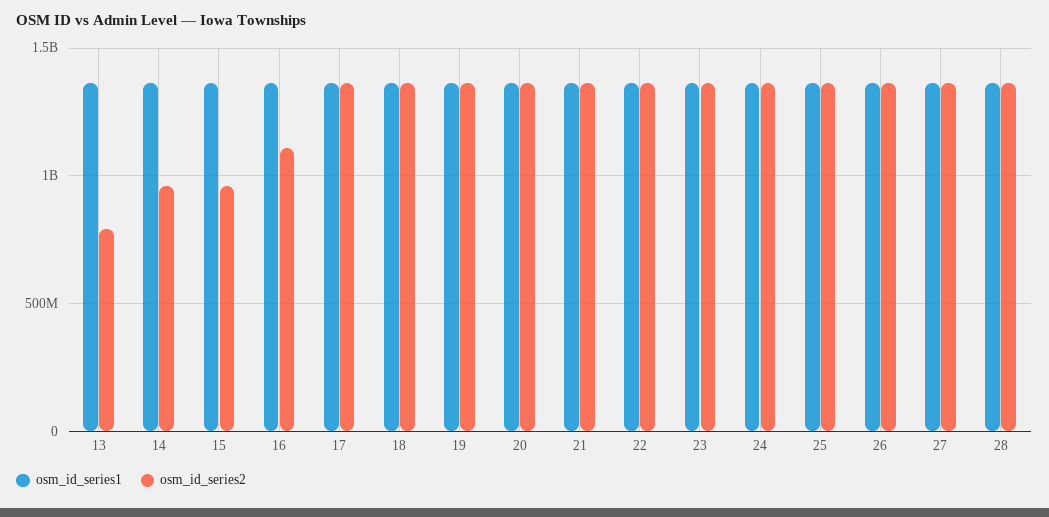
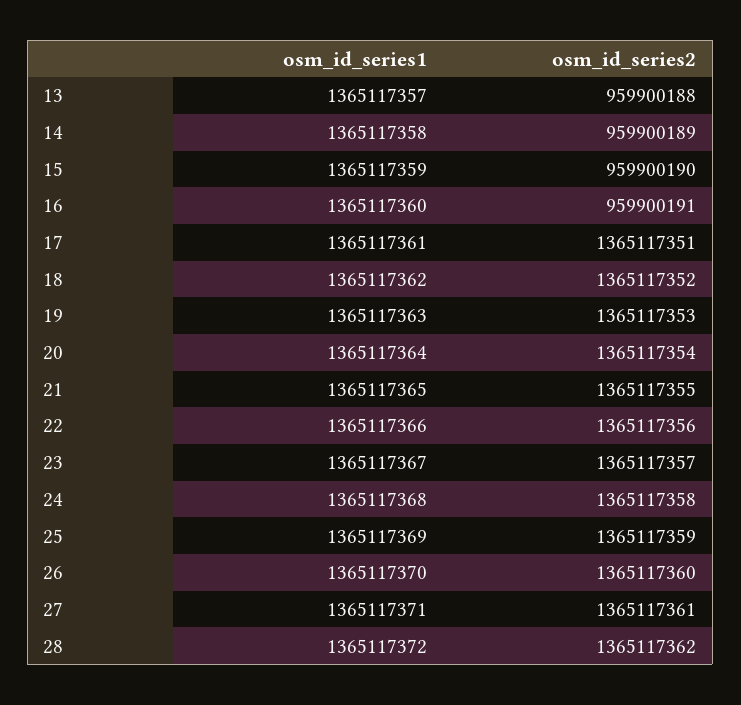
osm_id_series2, 13: 800000000 -> 959900188
osm_id_series2, 16: 1100000000 -> 959900191

